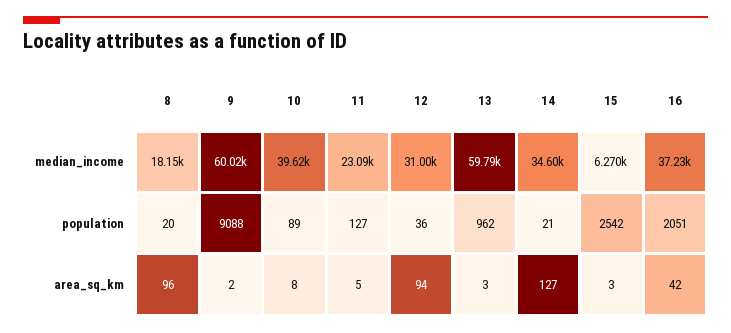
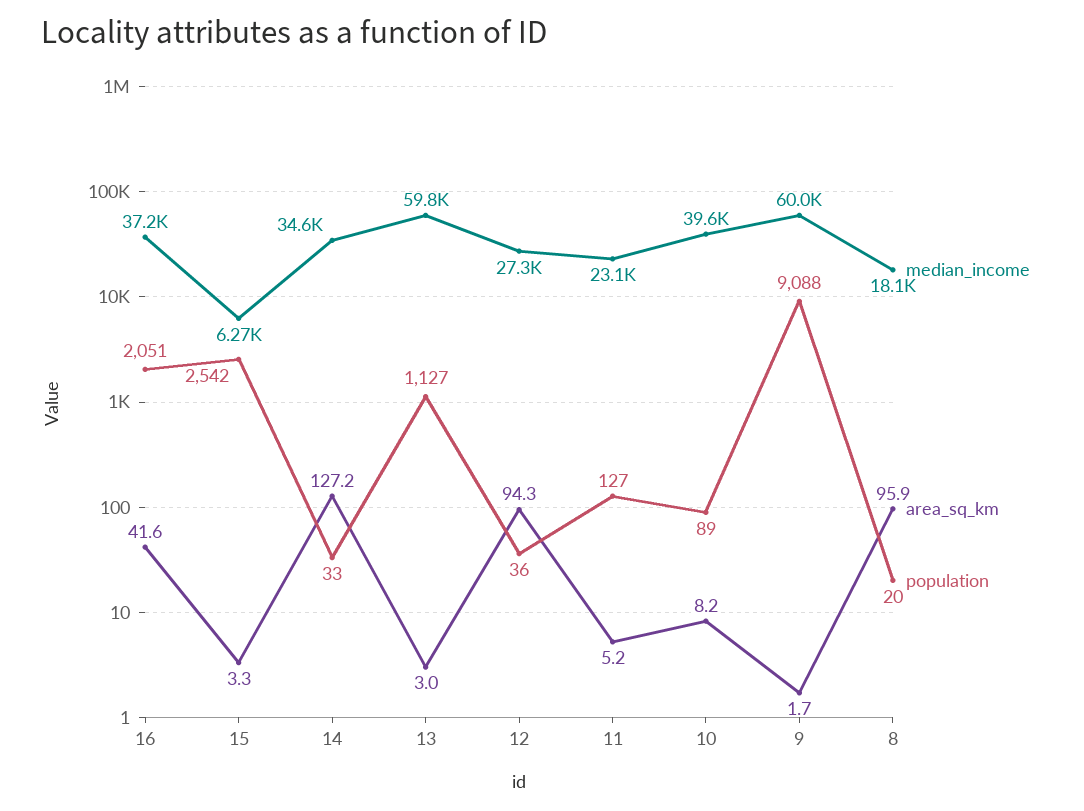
median_income, 12: 31000 -> 27300
population, 13: 962 -> 1127
population, 14: 21 -> 33

